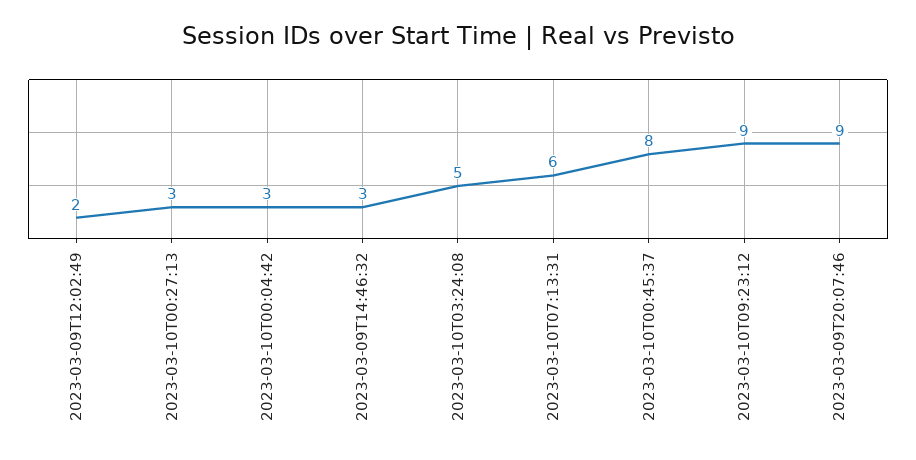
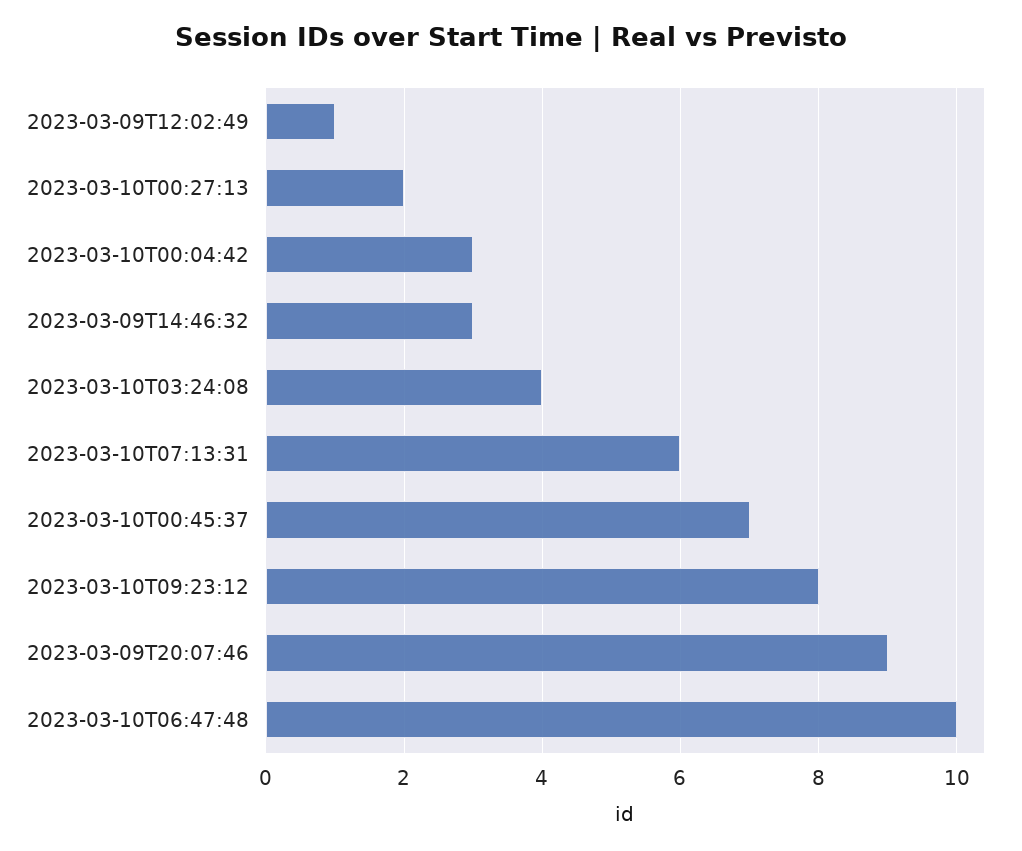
2023-03-09T12:02:49: 2 -> 1
2023-03-10T00:27:13: 3 -> 2
2023-03-10T03:24:08: 5 -> 4
2023-03-10T00:45:37: 8 -> 7
2023-03-10T09:23:12: 9 -> 8
2023-03-10T06:47:48: none -> 10

